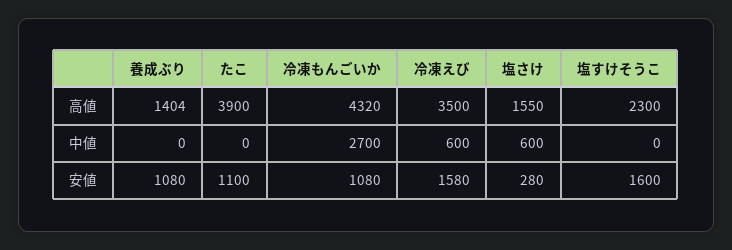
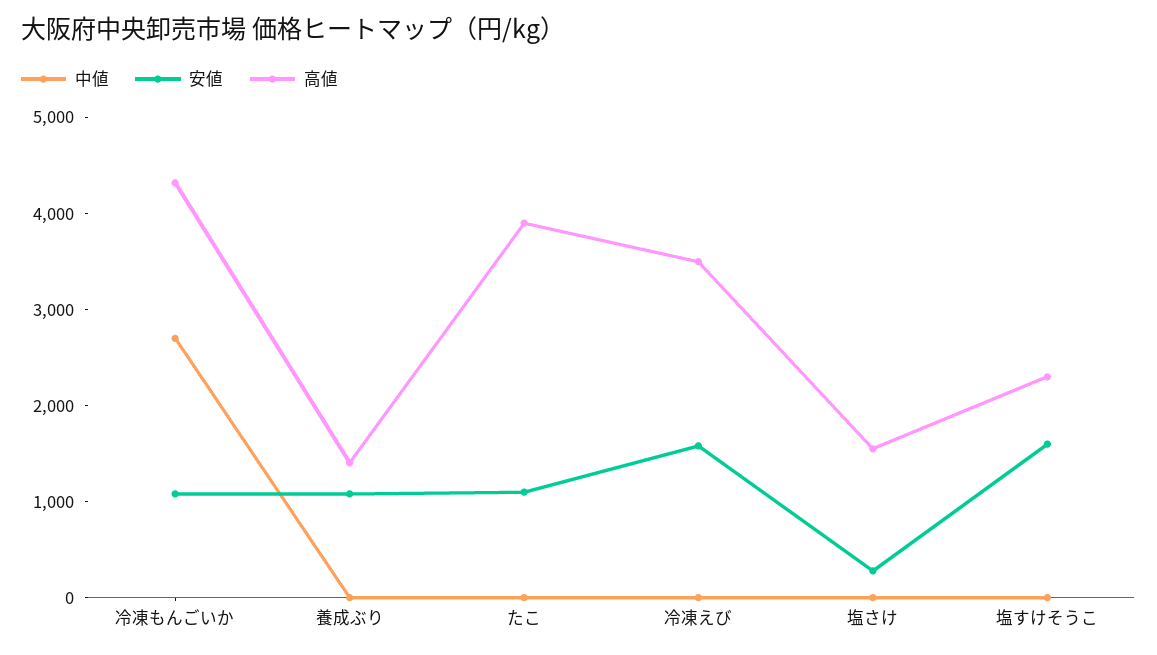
中値, 冷凍えび: 600 -> 0
中値, 塩さけ: 600 -> 0

